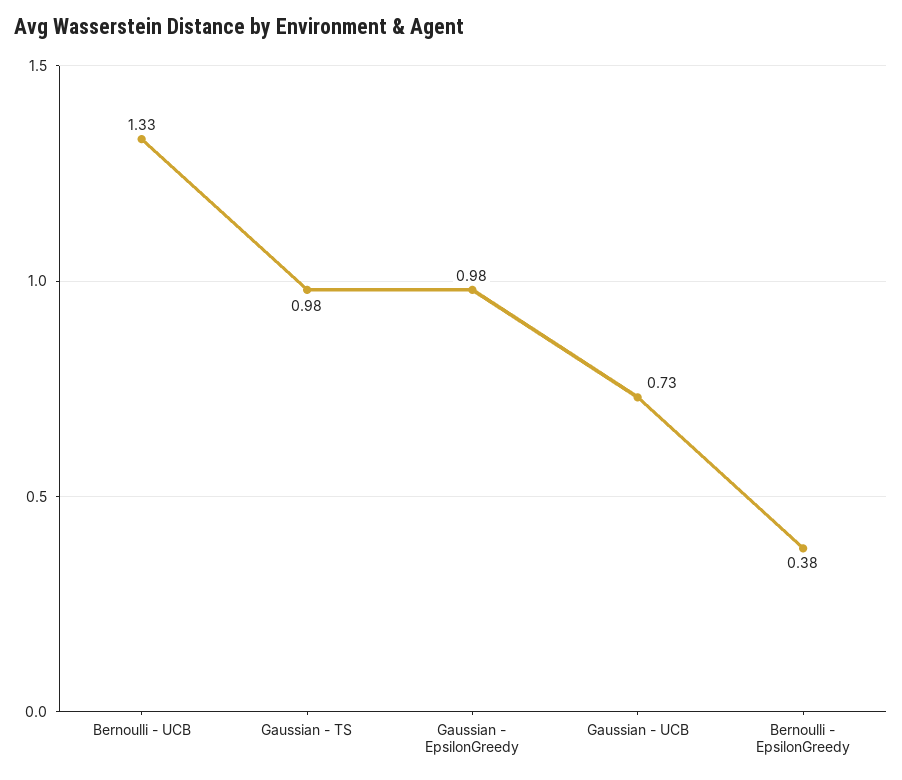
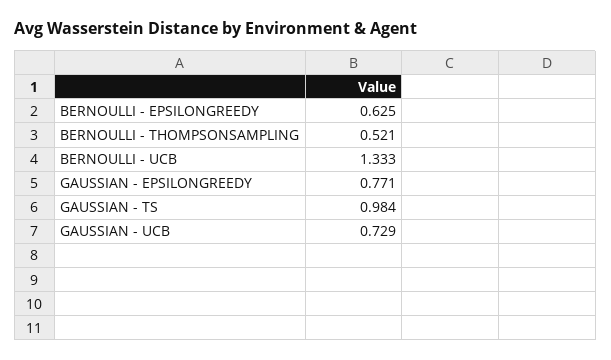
Gaussian - EpsilonGreedy: 0.98 -> 0.771
Bernoulli - EpsilonGreedy: 0.38 -> 0.625
BERNOULLI - THOMPSONSAMPLING: none -> 0.521

